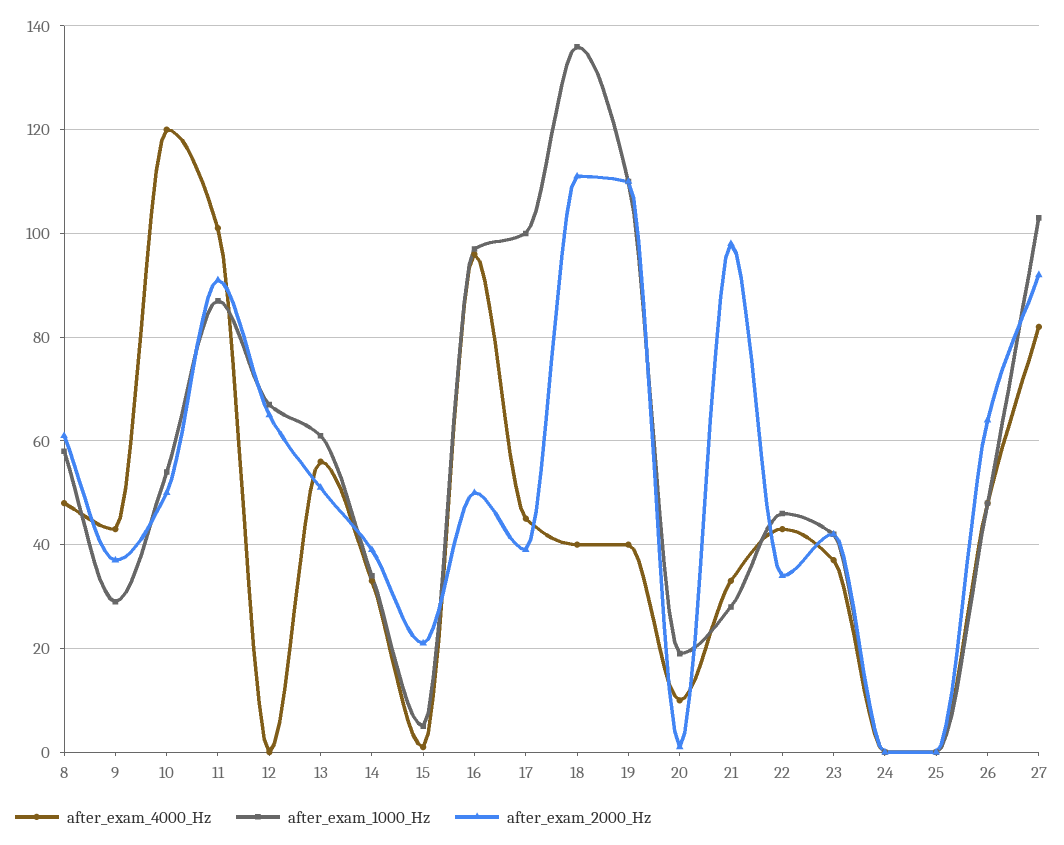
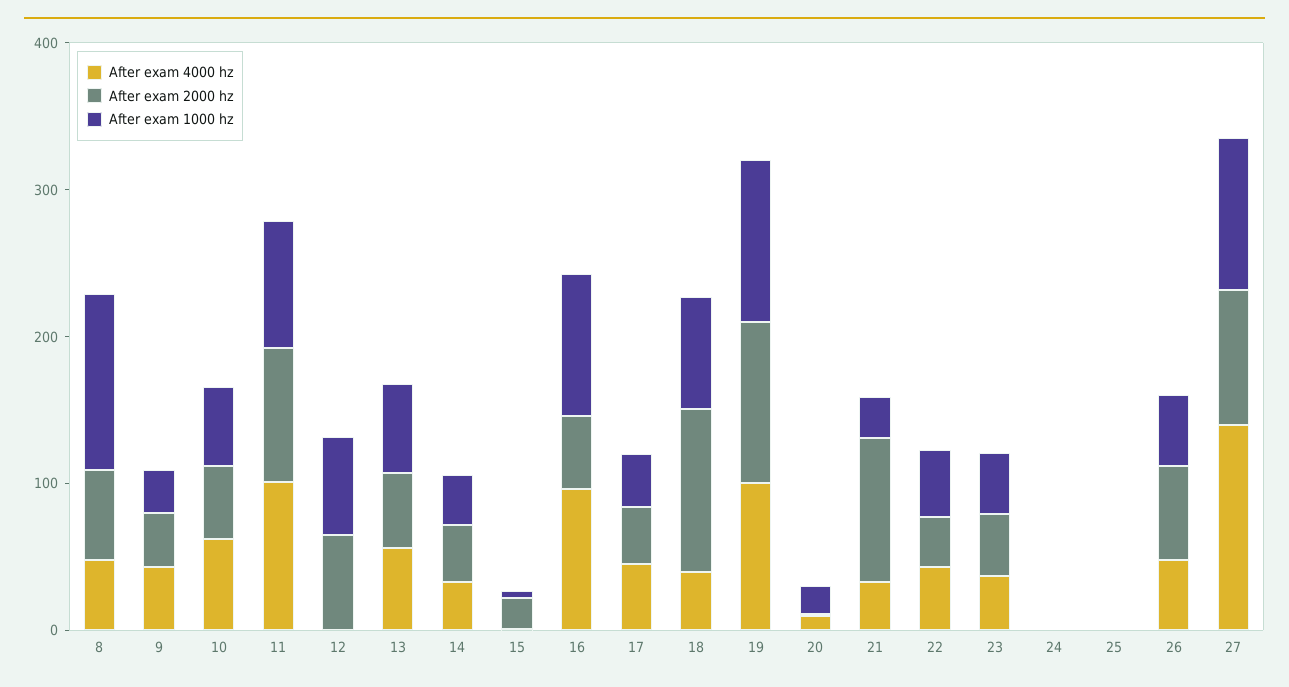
after_exam_1000_Hz, 8: 58 -> 120
after_exam_4000_Hz, 10: 120 -> 60
after_exam_1000_Hz, 17: 100 -> 40
after_exam_1000_Hz, 18: 136 -> 80
after_exam_4000_Hz, 19: 40 -> 100
after_exam_4000_Hz, 27: 82 -> 140

